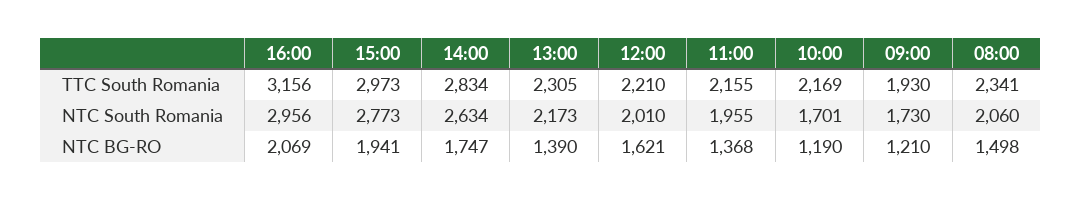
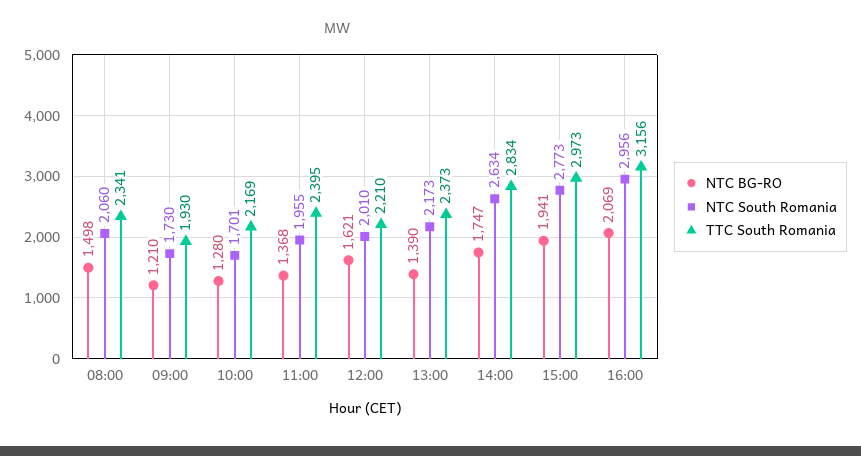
TTC South Romania, 13:00: 2305 -> 2373
TTC South Romania, 11:00: 2155 -> 2395
NTC BG-RO, 10:00: 1190 -> 1280

